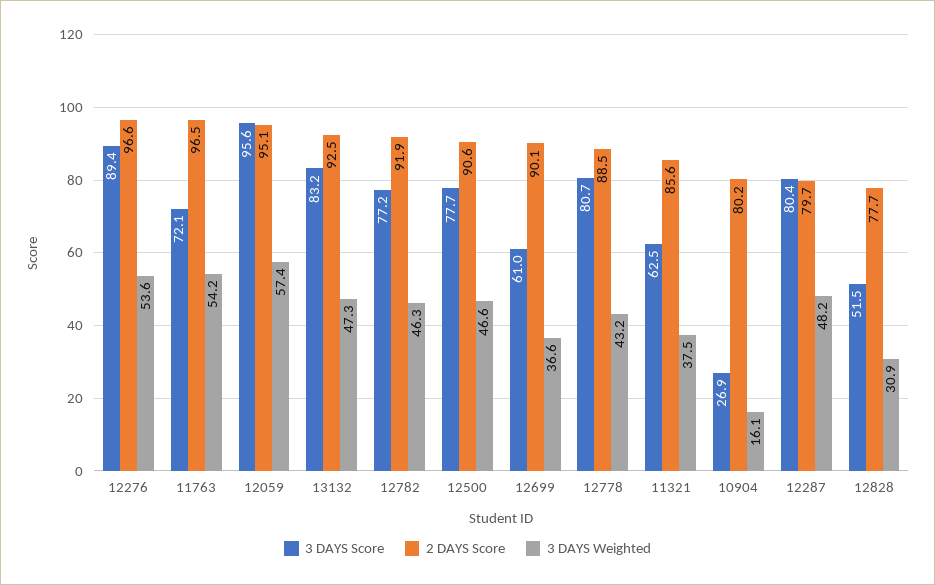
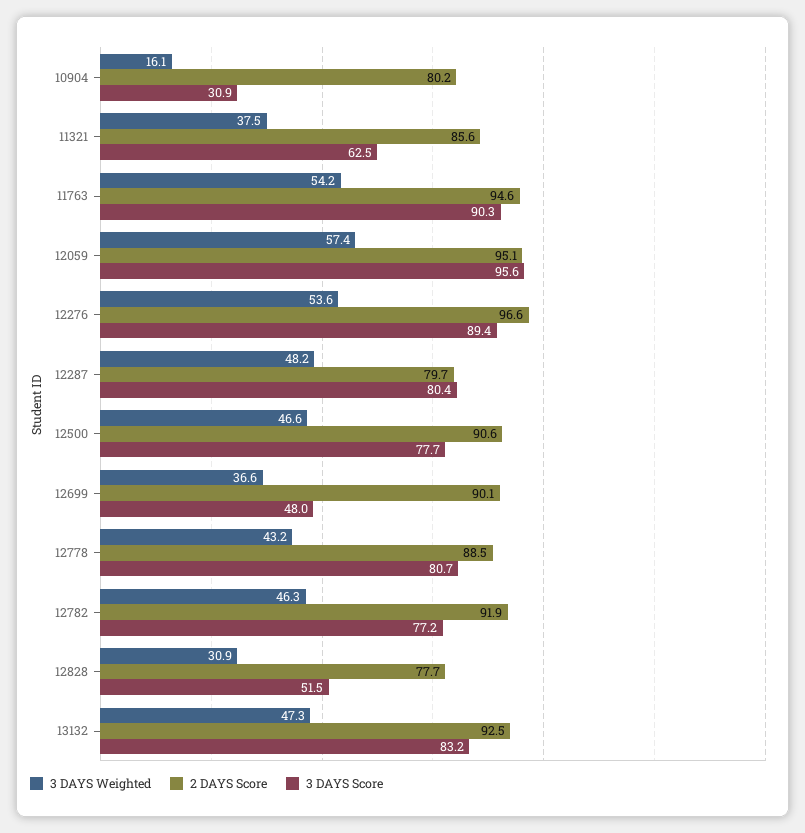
3 DAYS Score, 11763: 72.1 -> 90.3
2 DAYS Score, 11763: 96.5 -> 94.6
3 DAYS Score, 12699: 61 -> 48
3 DAYS Score, 10904: 26.9 -> 30.9

